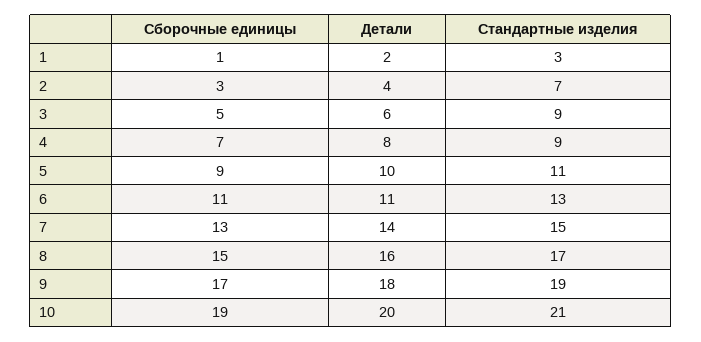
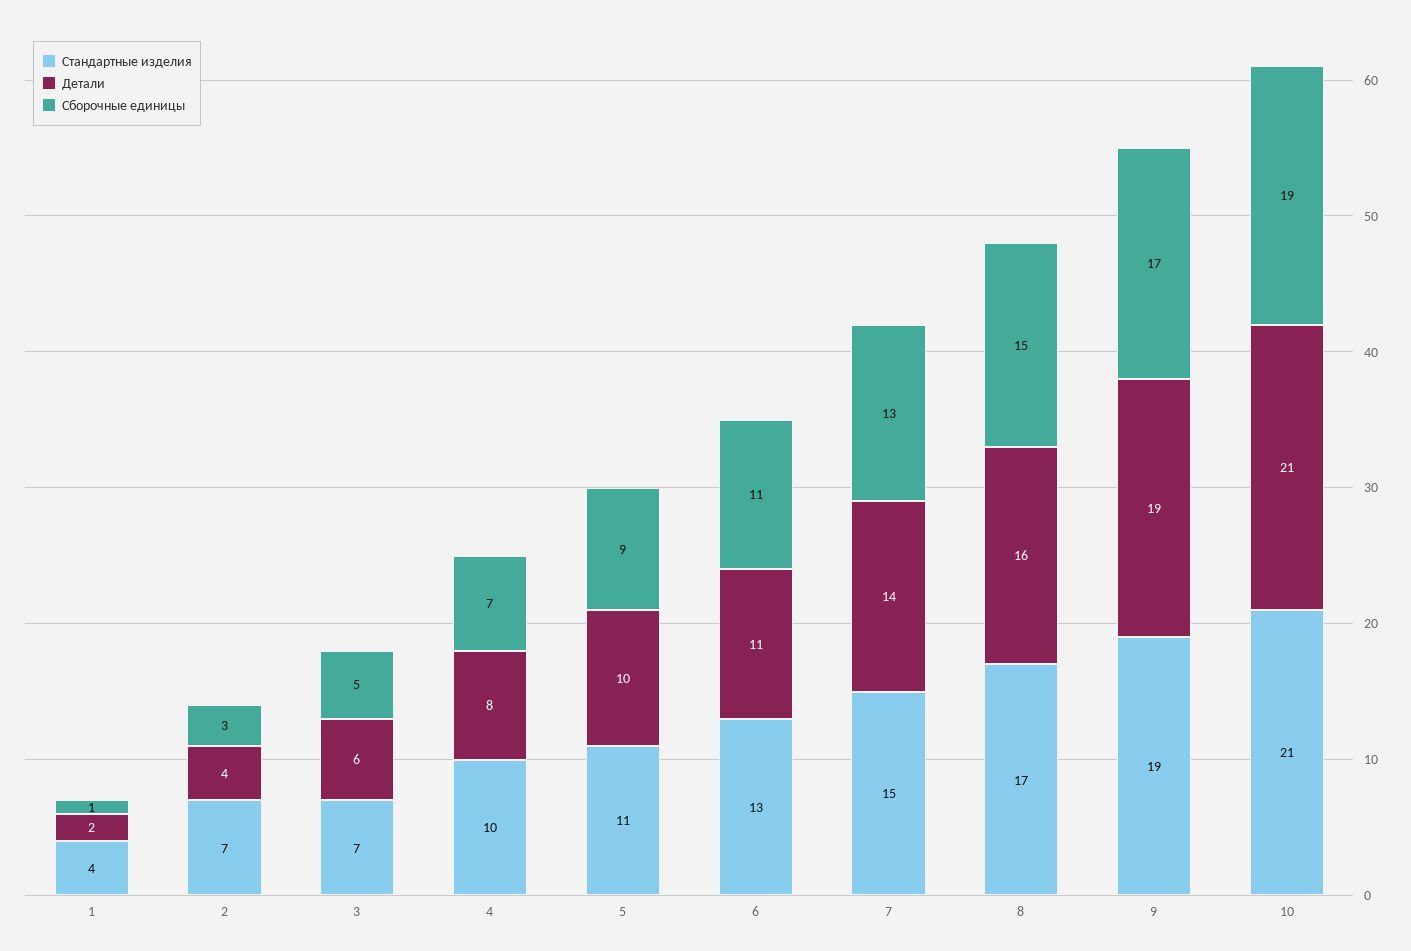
Стандартные изделия, 1: 3 -> 4
Стандартные изделия, 3: 9 -> 7
Стандартные изделия, 4: 9 -> 10
Детали, 9: 18 -> 19
Детали, 10: 20 -> 21

